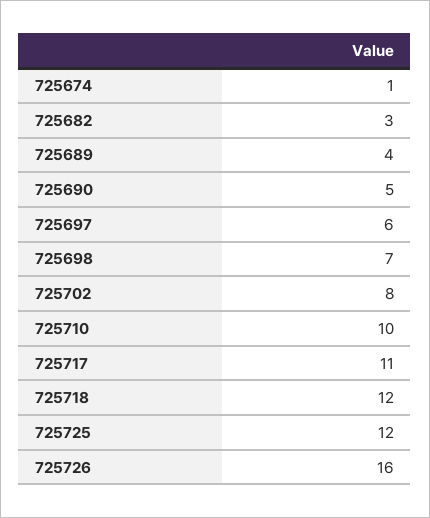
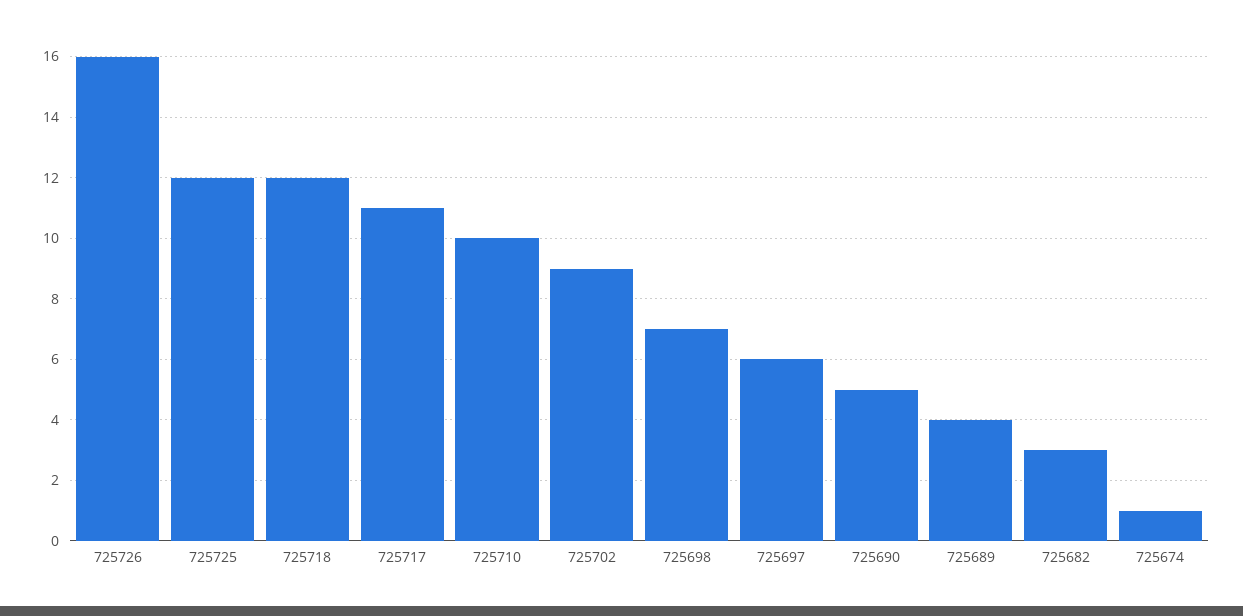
725702: 8 -> 9

